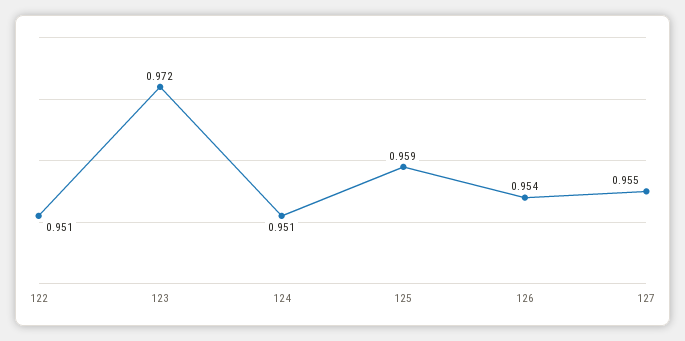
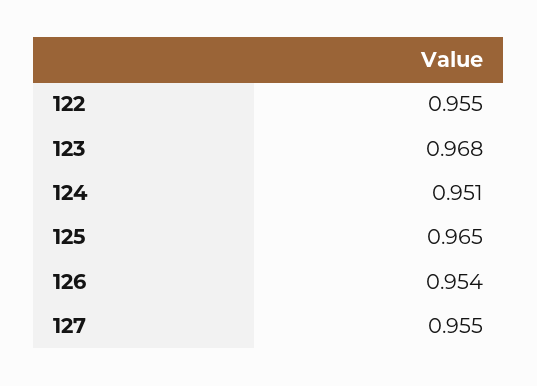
122: 0.951 -> 0.955
123: 0.972 -> 0.968
125: 0.959 -> 0.965

